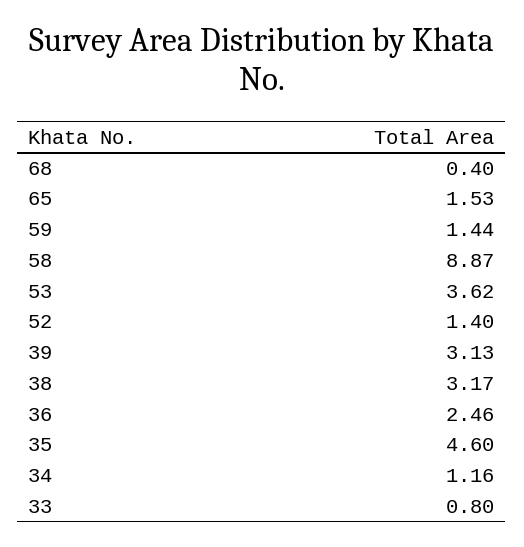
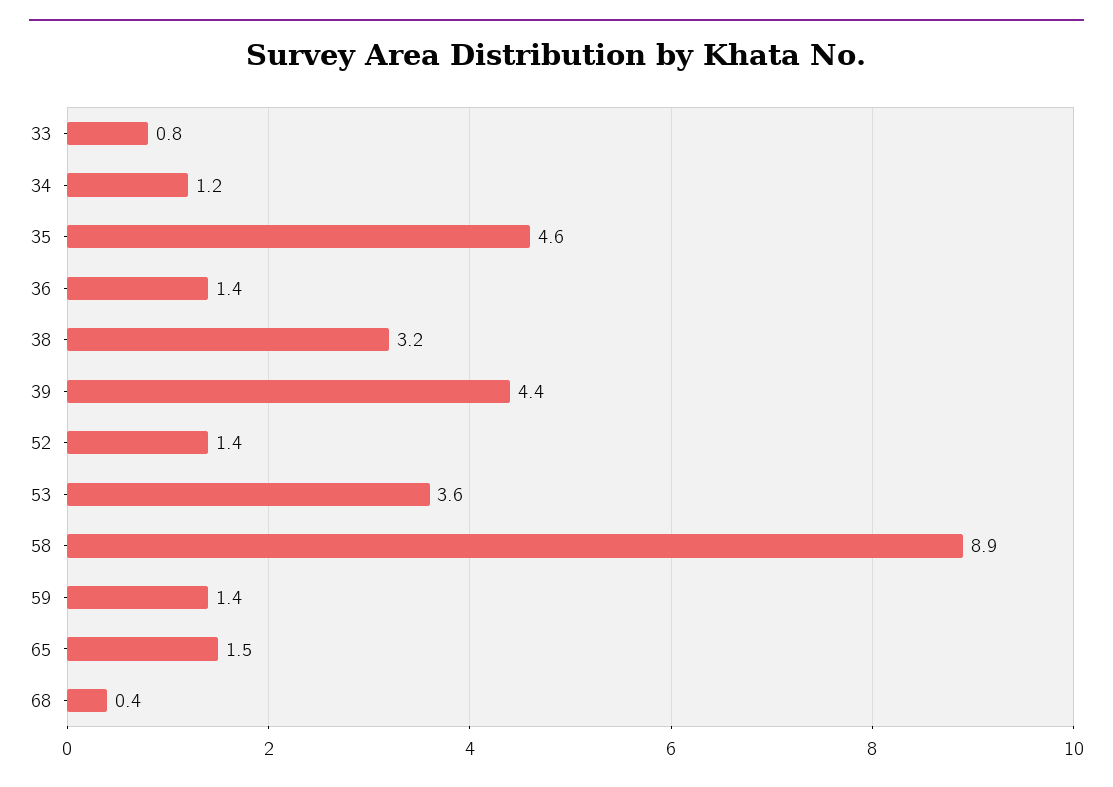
39: 3.13 -> 4.4
36: 2.46 -> 1.4

